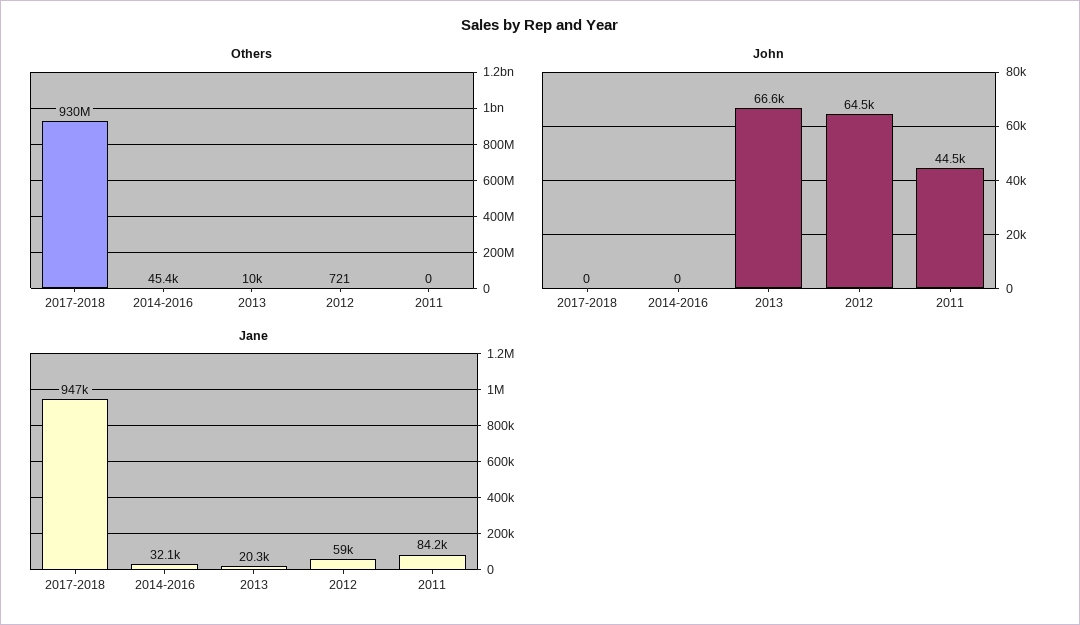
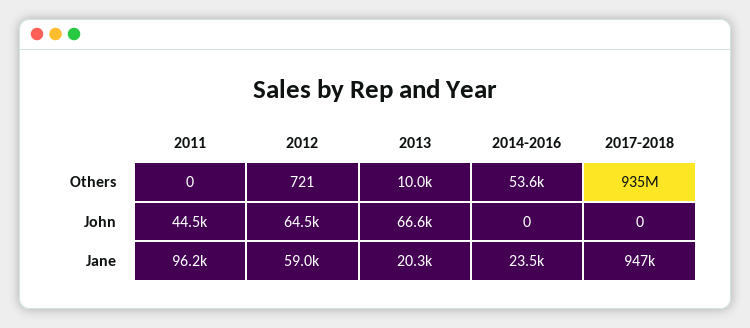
Others, 2017-2018: 930000000 -> 935000000
Others, 2014-2016: 45400 -> 53600
Jane, 2014-2016: 32100 -> 23500
Jane, 2011: 84200 -> 96200

